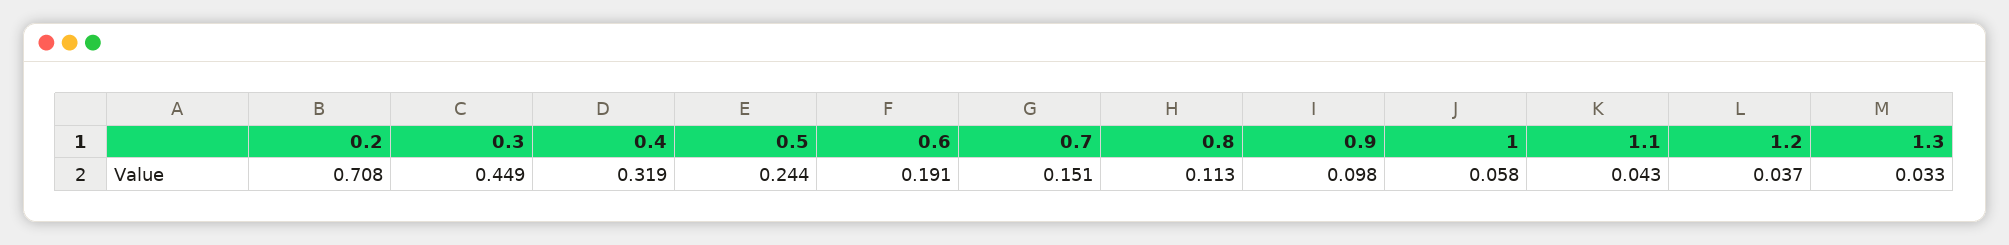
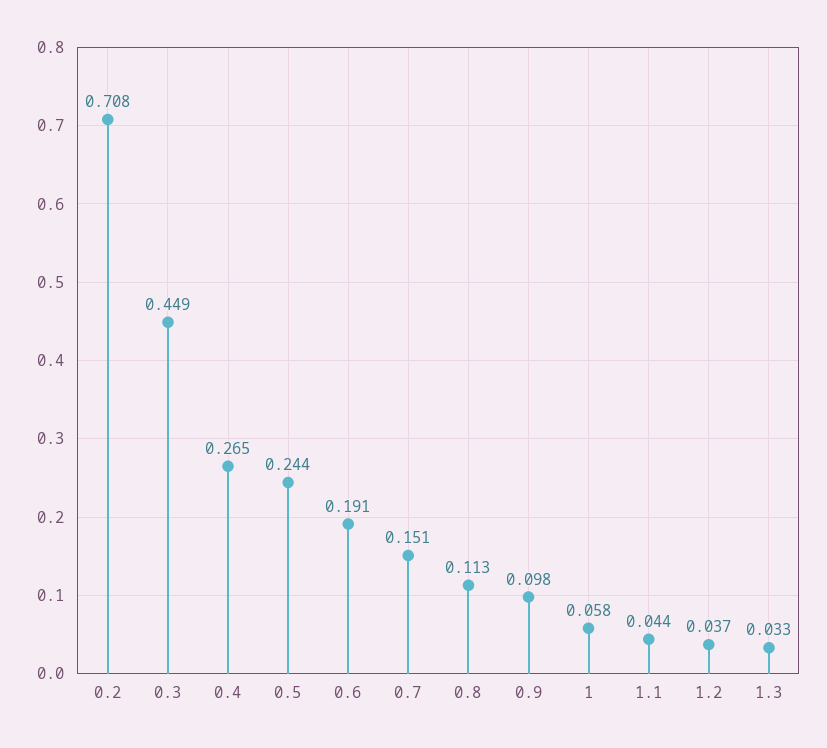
0.4: 0.319 -> 0.265
1.1: 0.043 -> 0.044

